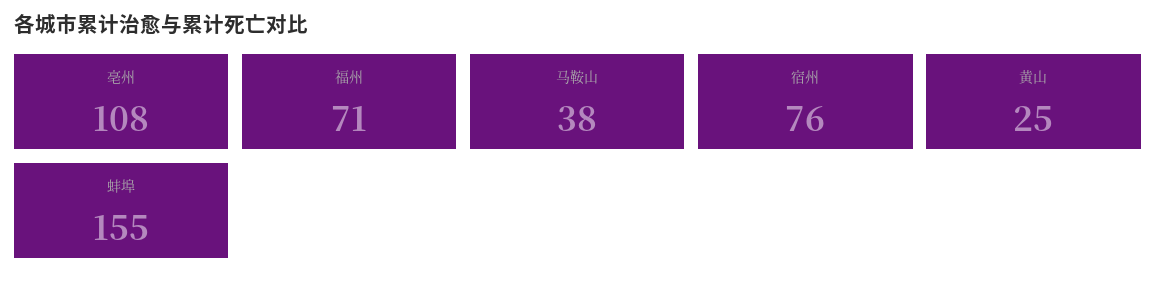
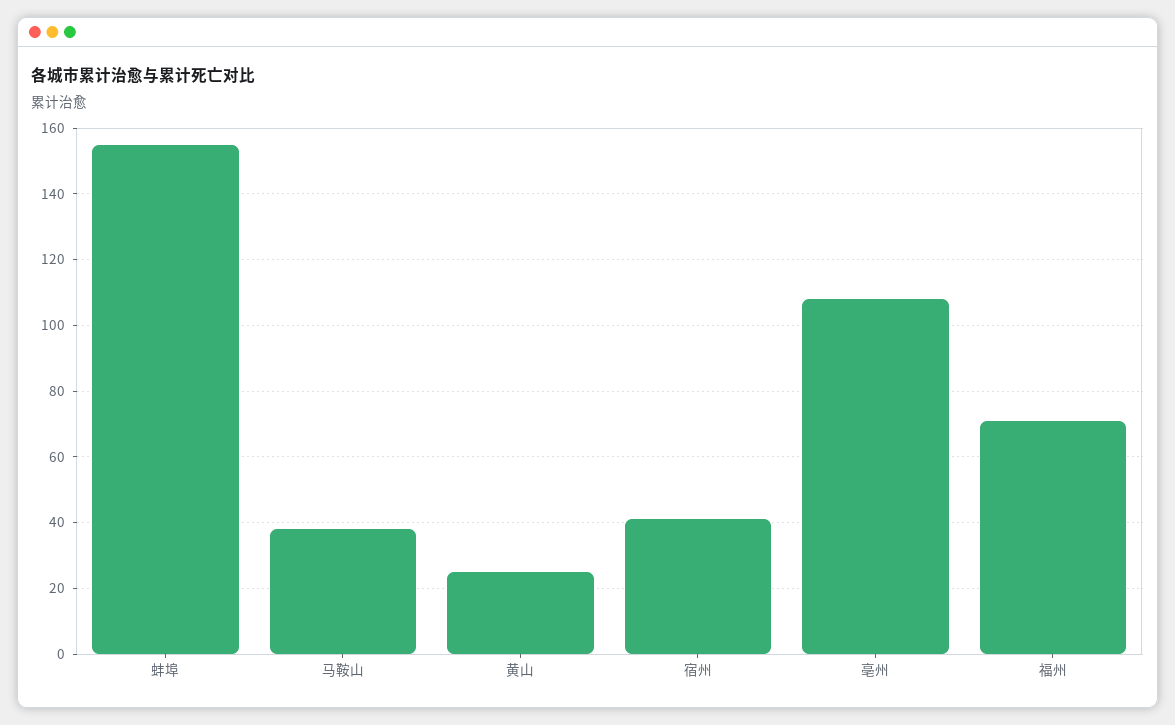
宿州: 76 -> 40

